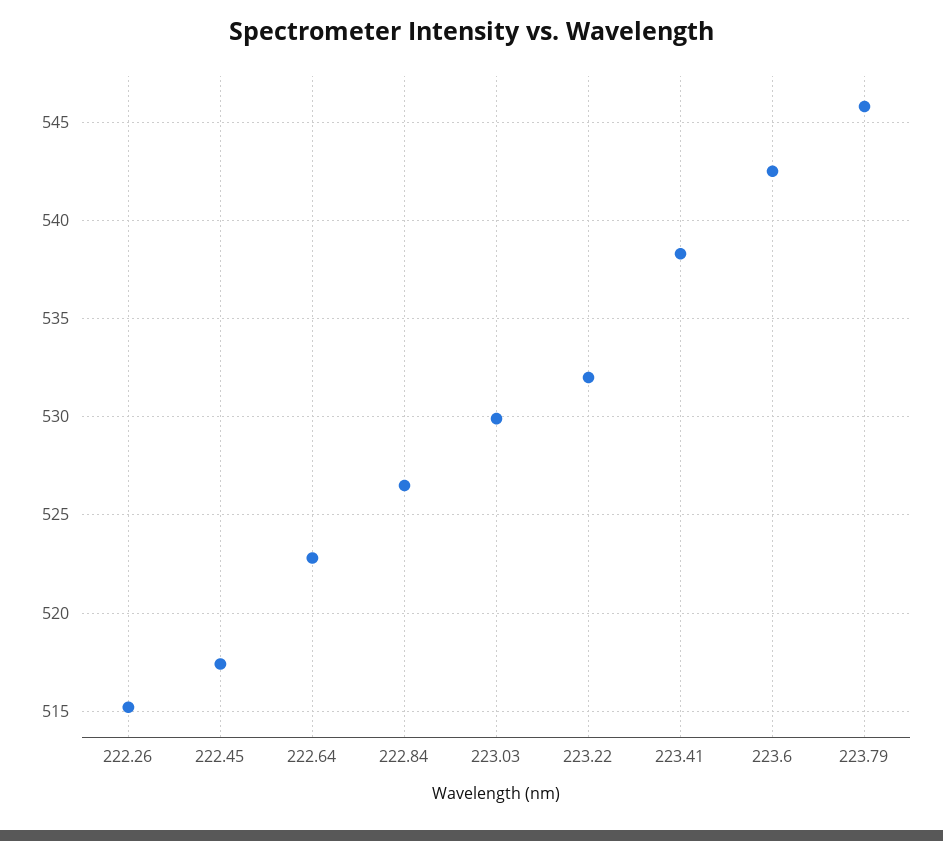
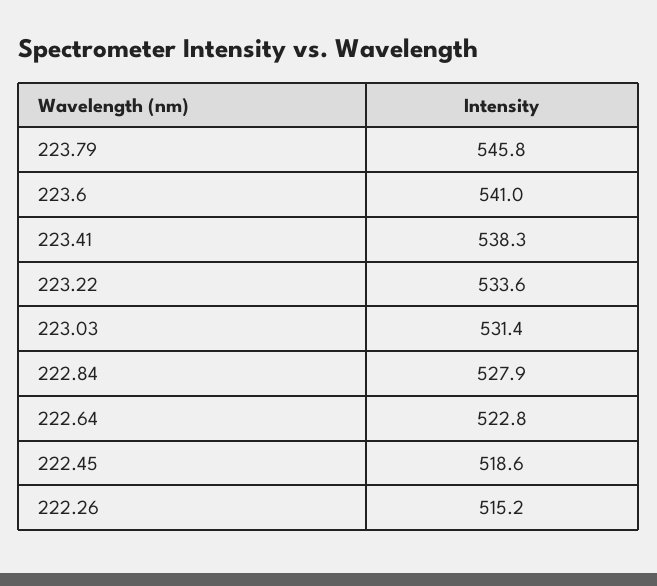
222.45: 517.5 -> 518.6
222.84: 526.5 -> 527.9
223.03: 530 -> 531.4
223.22: 532 -> 533.6
223.6: 542.5 -> 541

